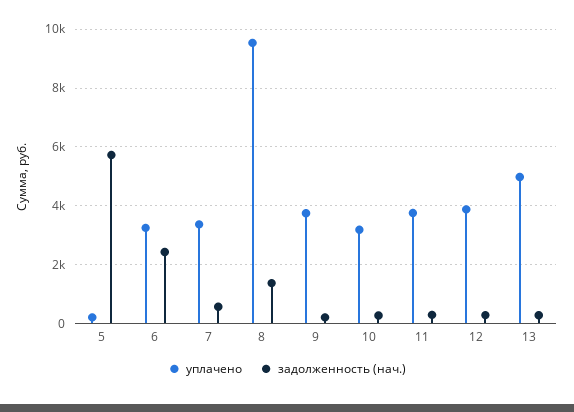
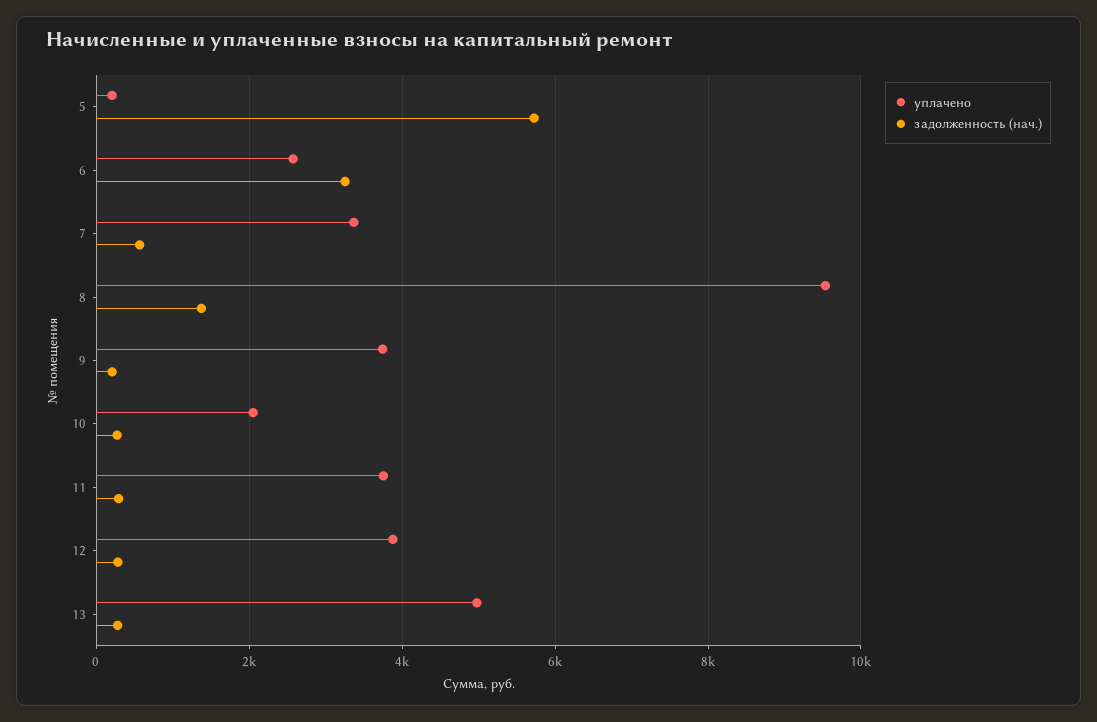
уплачено, 6: 3250 -> 2600
задолженность (нач.), 6: 2500 -> 3200
уплачено, 10: 3250 -> 2000

